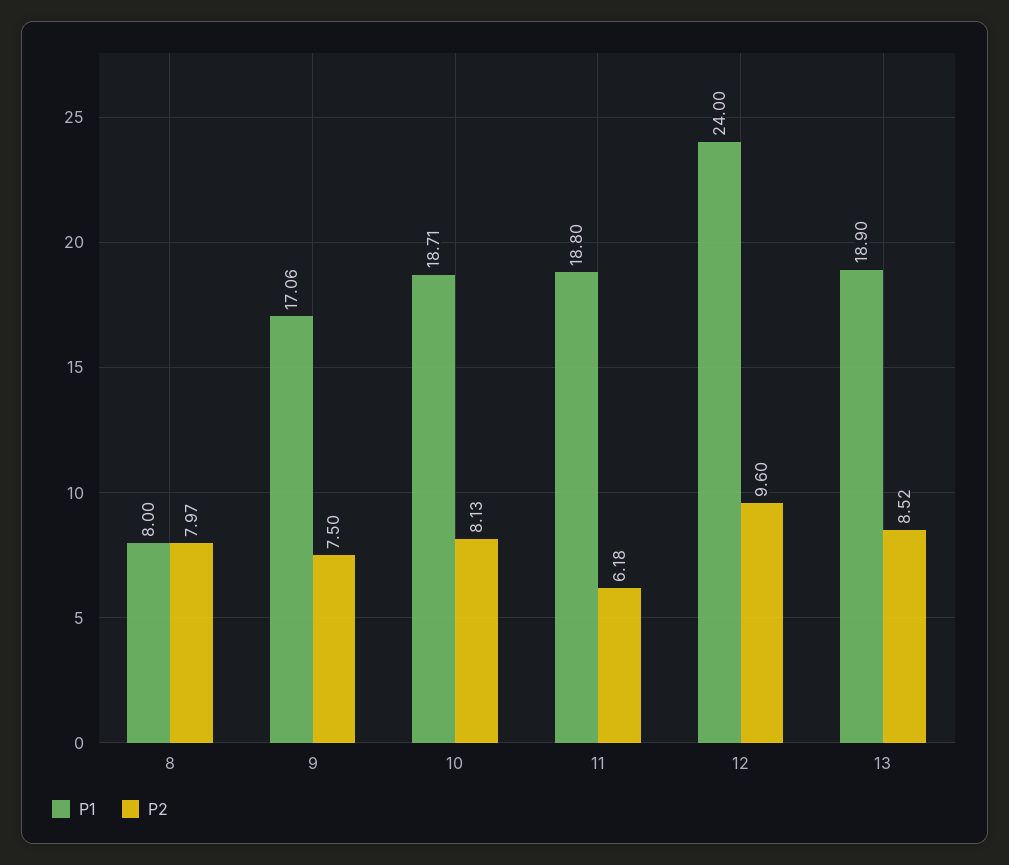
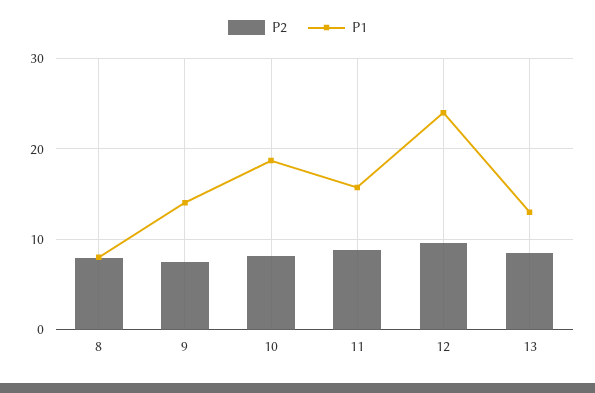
P1, 9: 17.06 -> 14
P1, 11: 18.8 -> 16
P2, 11: 6.18 -> 9
P1, 13: 18.9 -> 13

